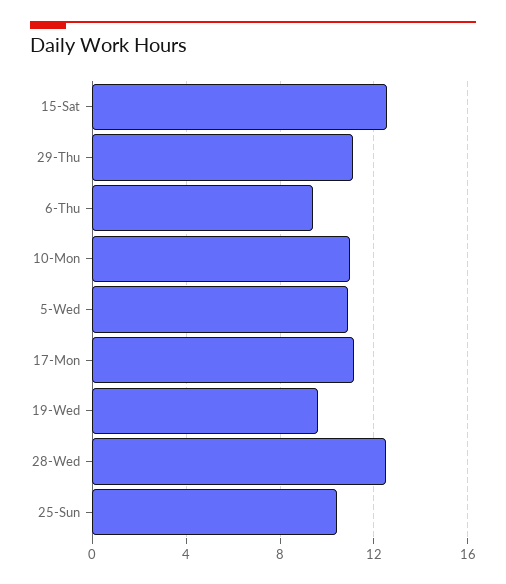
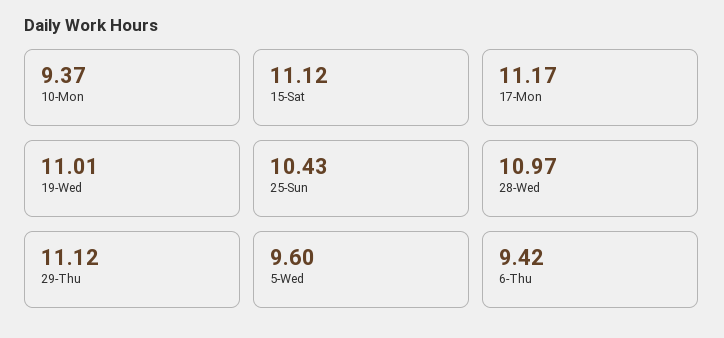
15-Sat: 12.5 -> 11.12
10-Mon: 11 -> 9.37
5-Wed: 11 -> 9.6
19-Wed: 9.5 -> 11.01
28-Wed: 12.5 -> 10.97

